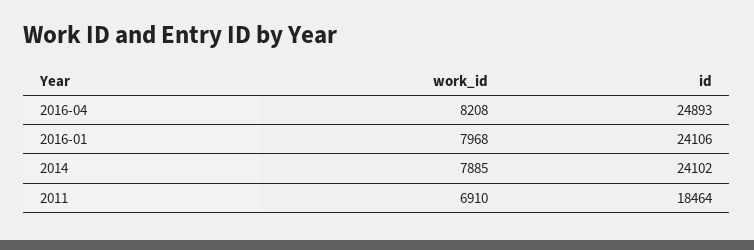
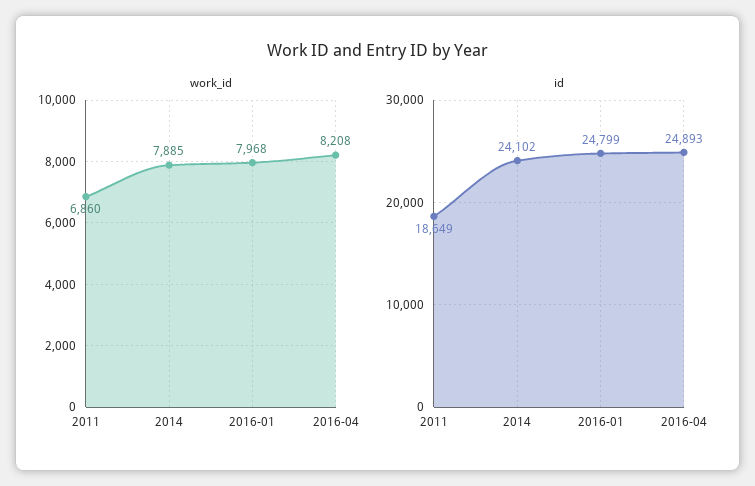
id, 2016-01: 24106 -> 24799
work_id, 2011: 6910 -> 6860
id, 2011: 18464 -> 18649

